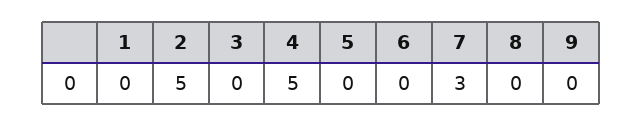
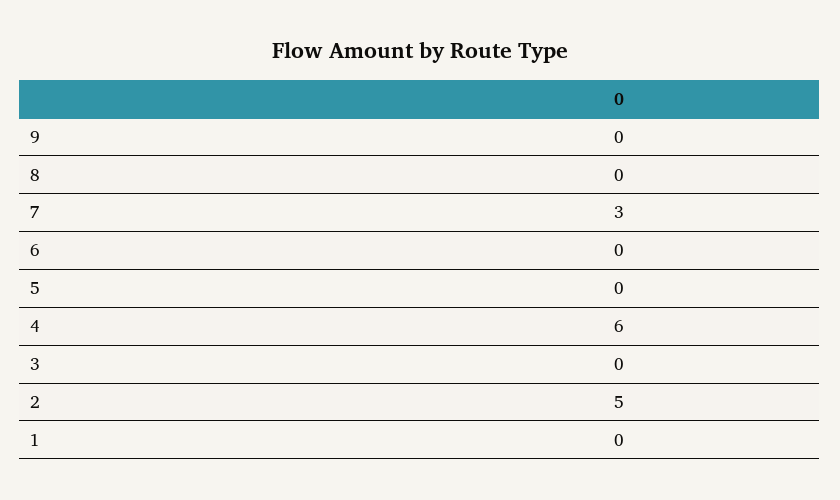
4: 5 -> 6

